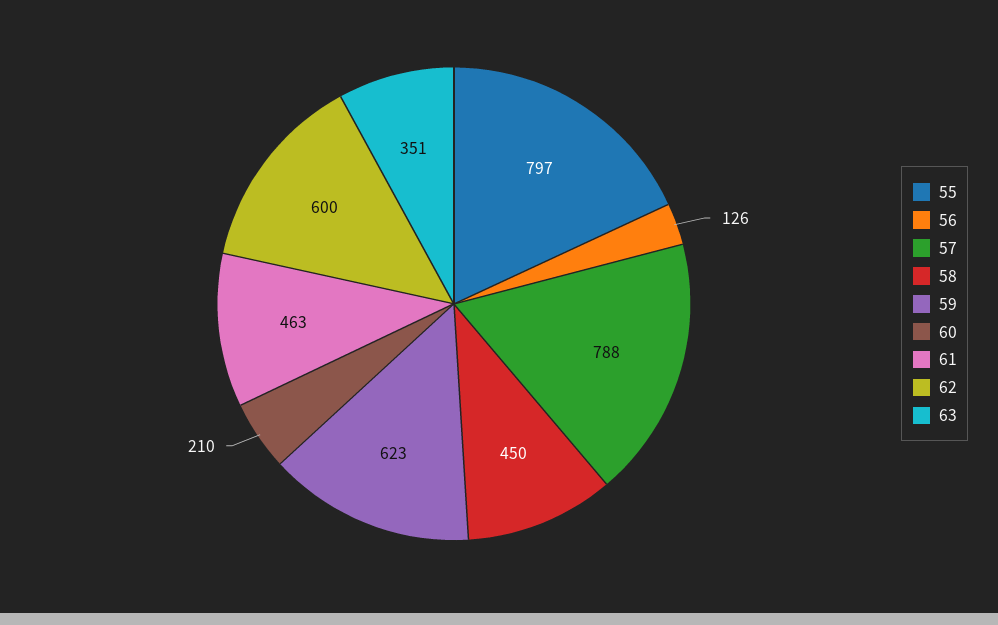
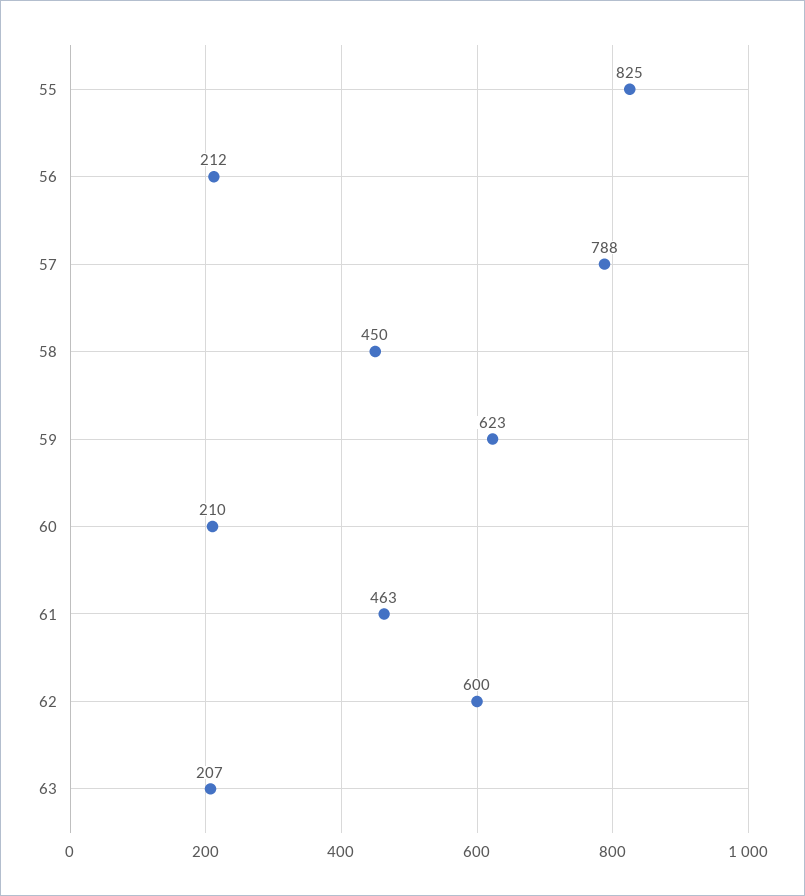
55: 797 -> 825
56: 126 -> 212
63: 351 -> 207

